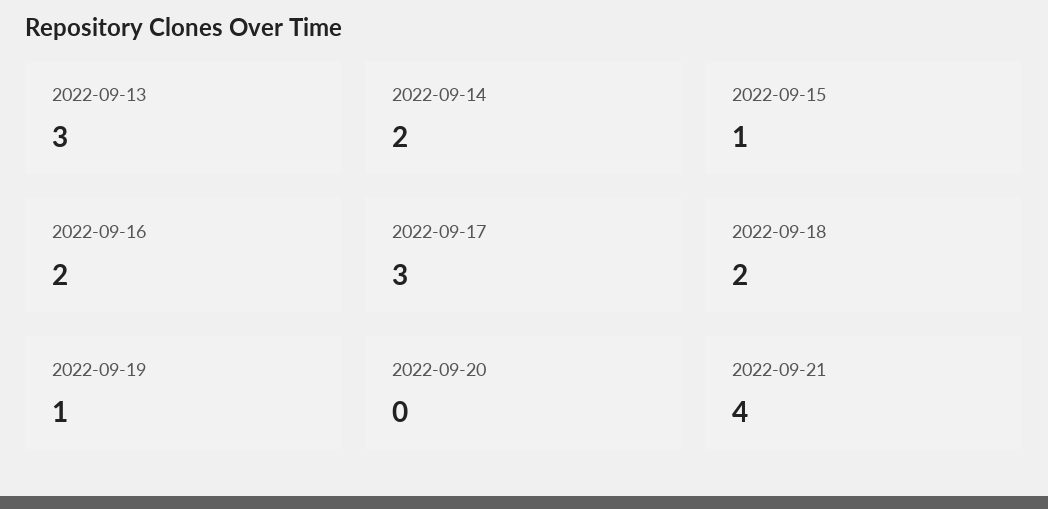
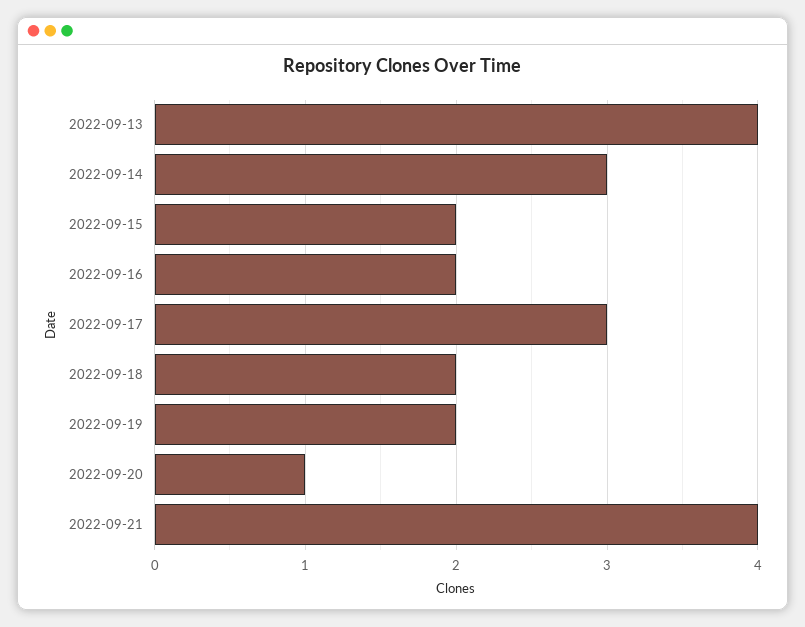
2022-09-13: 3 -> 4
2022-09-14: 2 -> 3
2022-09-15: 1 -> 2
2022-09-19: 1 -> 2
2022-09-20: 0 -> 1

